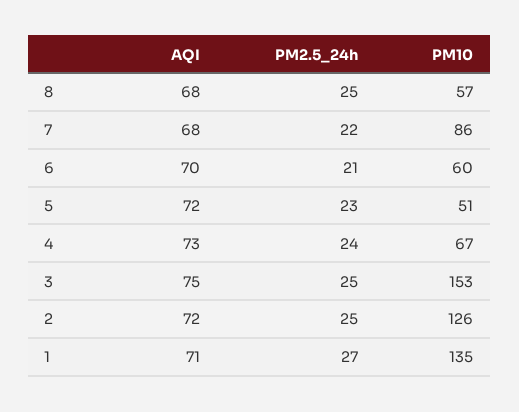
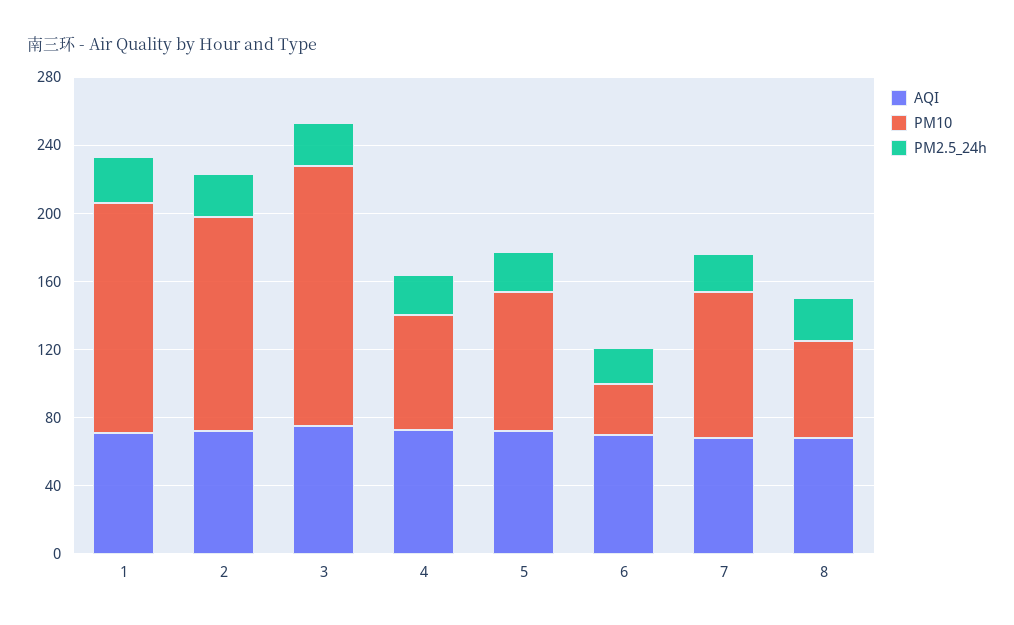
PM10, 6: 60 -> 30
PM10, 5: 51 -> 80

